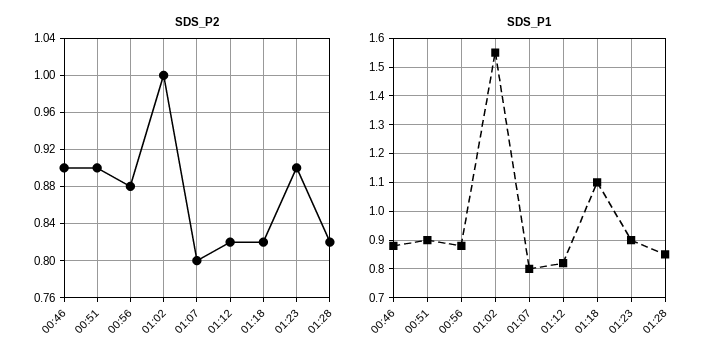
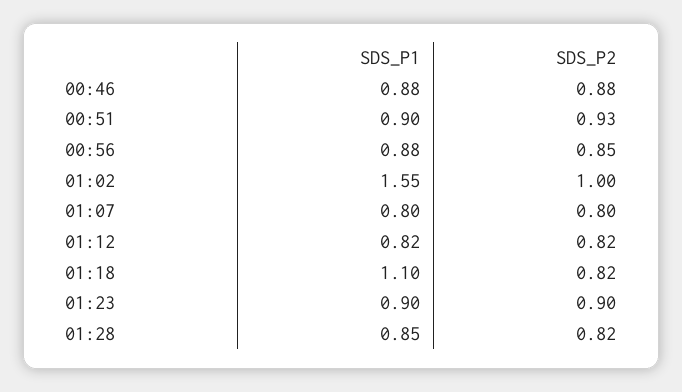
SDS_P2, 00:46: 0.9 -> 0.88
SDS_P2, 00:51: 0.9 -> 0.93
SDS_P2, 00:56: 0.88 -> 0.85

